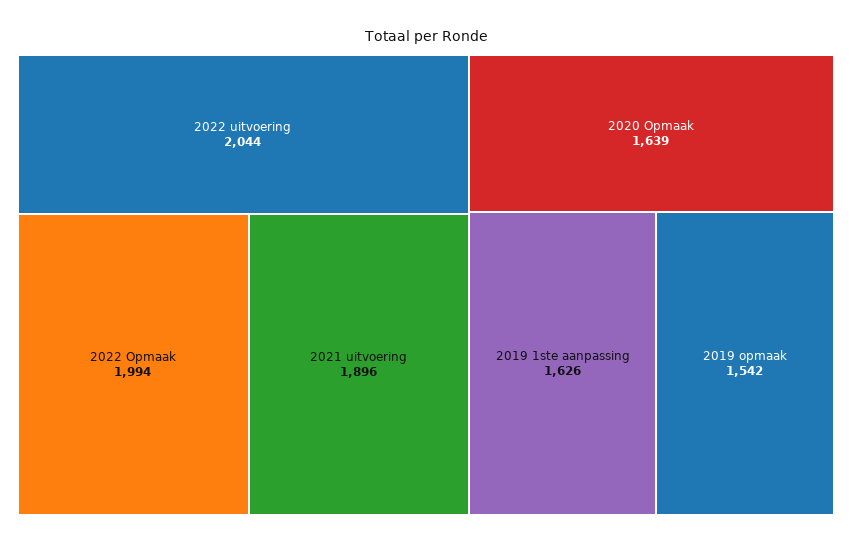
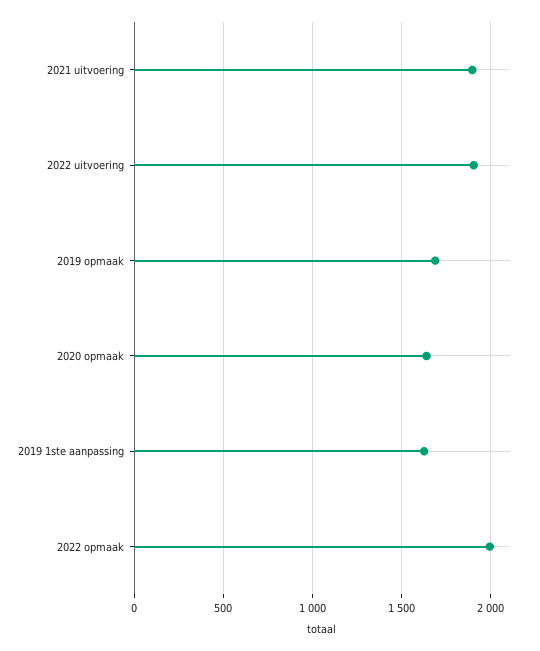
2022 uitvoering: 2044 -> 1900
2019 opmaak: 1542 -> 1700

